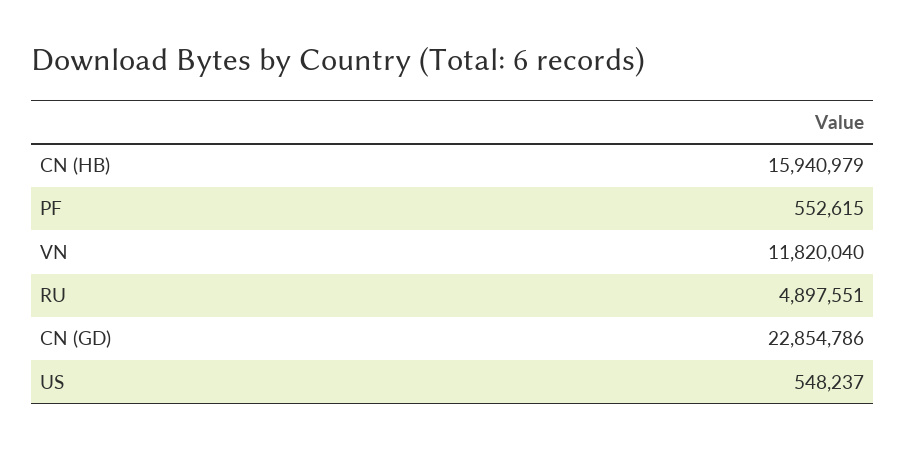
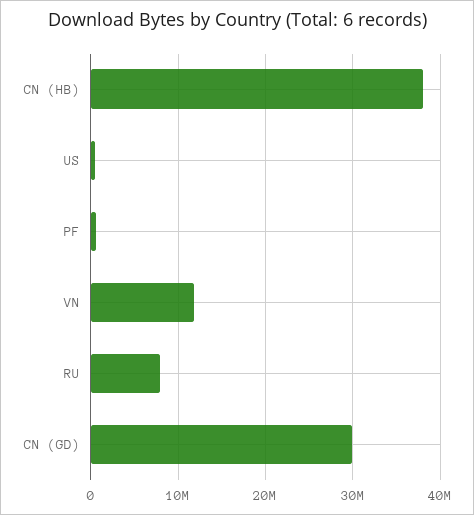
CN (HB): 15940979 -> 38000000
RU: 4897551 -> 8000000
CN (GD): 22854786 -> 30000000

